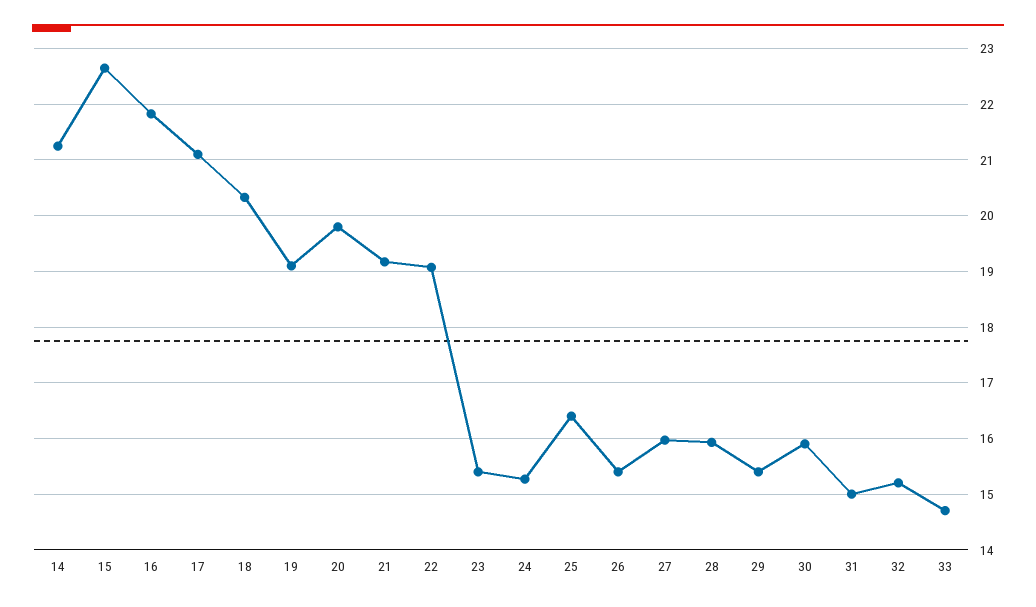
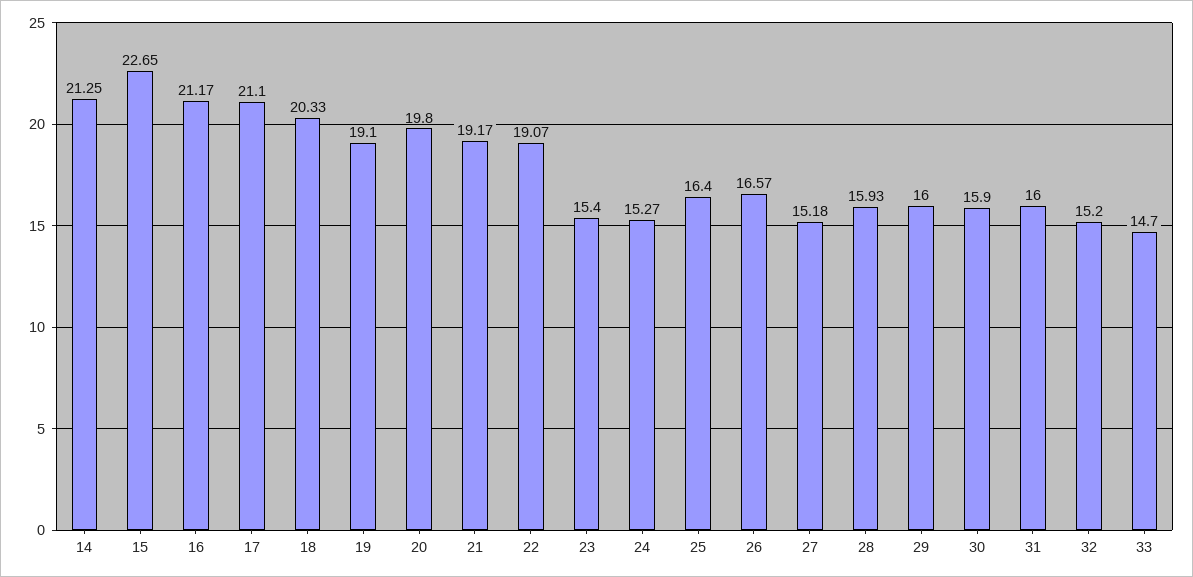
16: 21.8 -> 21.17
26: 15.4 -> 16.57
27: 16 -> 15.18
29: 15.4 -> 16
31: 15 -> 16

